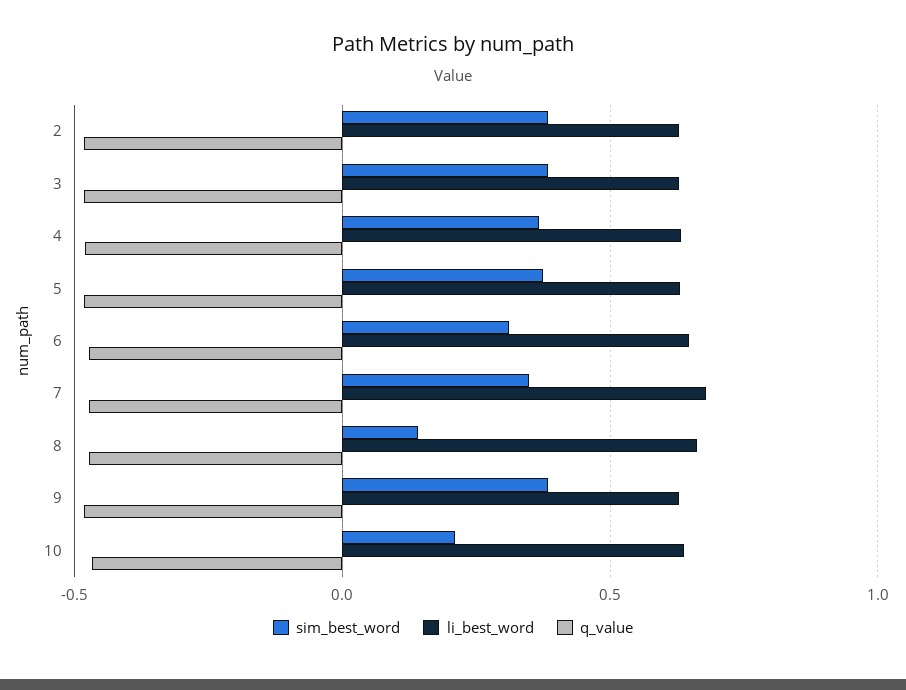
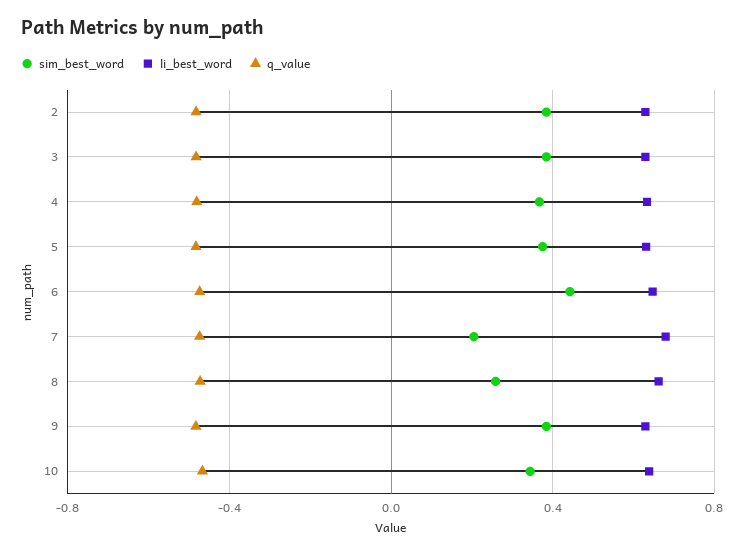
sim_best_word, 6: 0.3 -> 0.45
sim_best_word, 7: 0.35 -> 0.2
sim_best_word, 8: 0.15 -> 0.25
sim_best_word, 10: 0.2 -> 0.35

